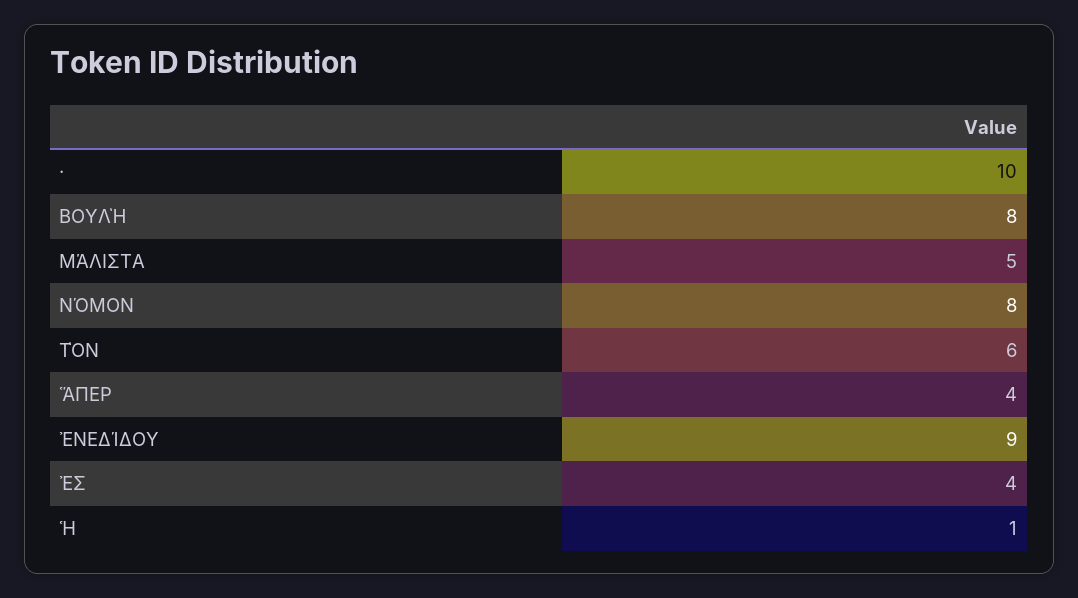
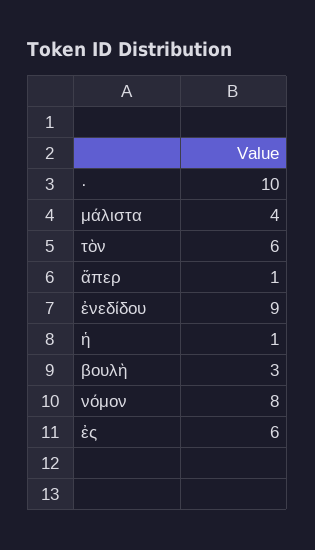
ΒΟΥΛῊ: 8 -> 3
ΜΆΛΙΣΤΑ: 5 -> 4
ἍΠΕΡ: 4 -> 1
ἘΣ: 4 -> 6

